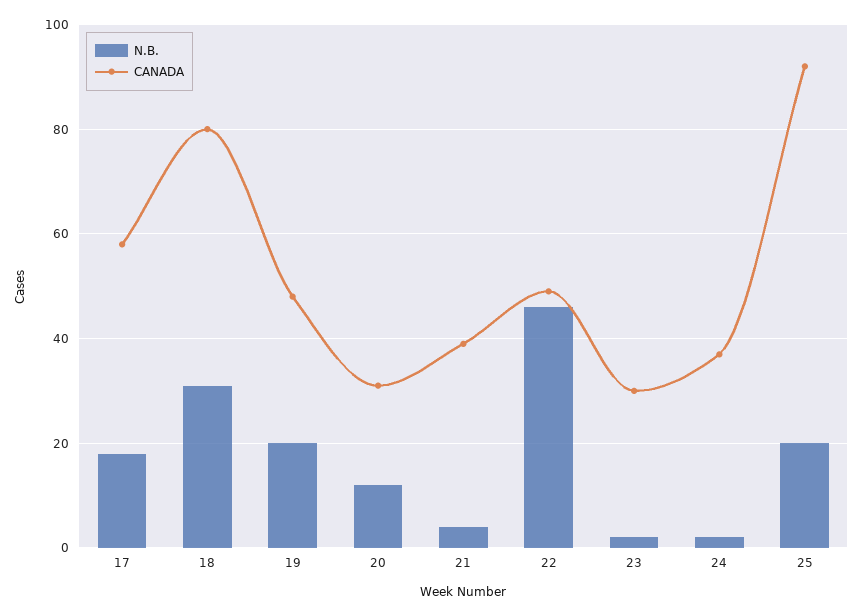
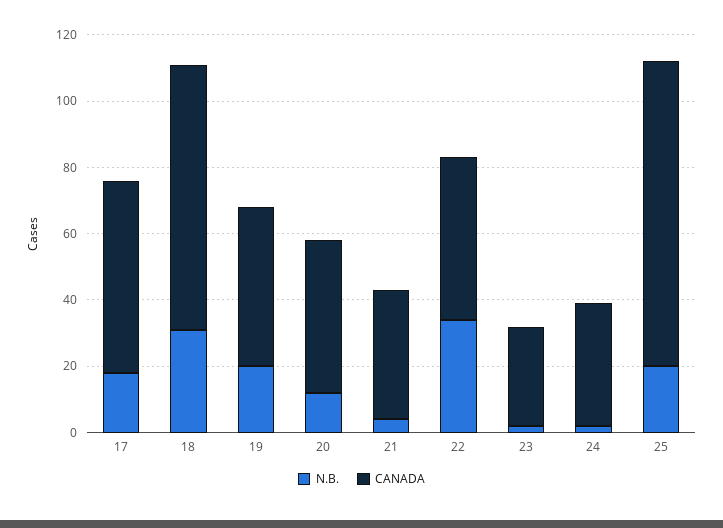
CANADA, 20: 30 -> 45
N.B., 22: 45 -> 35

